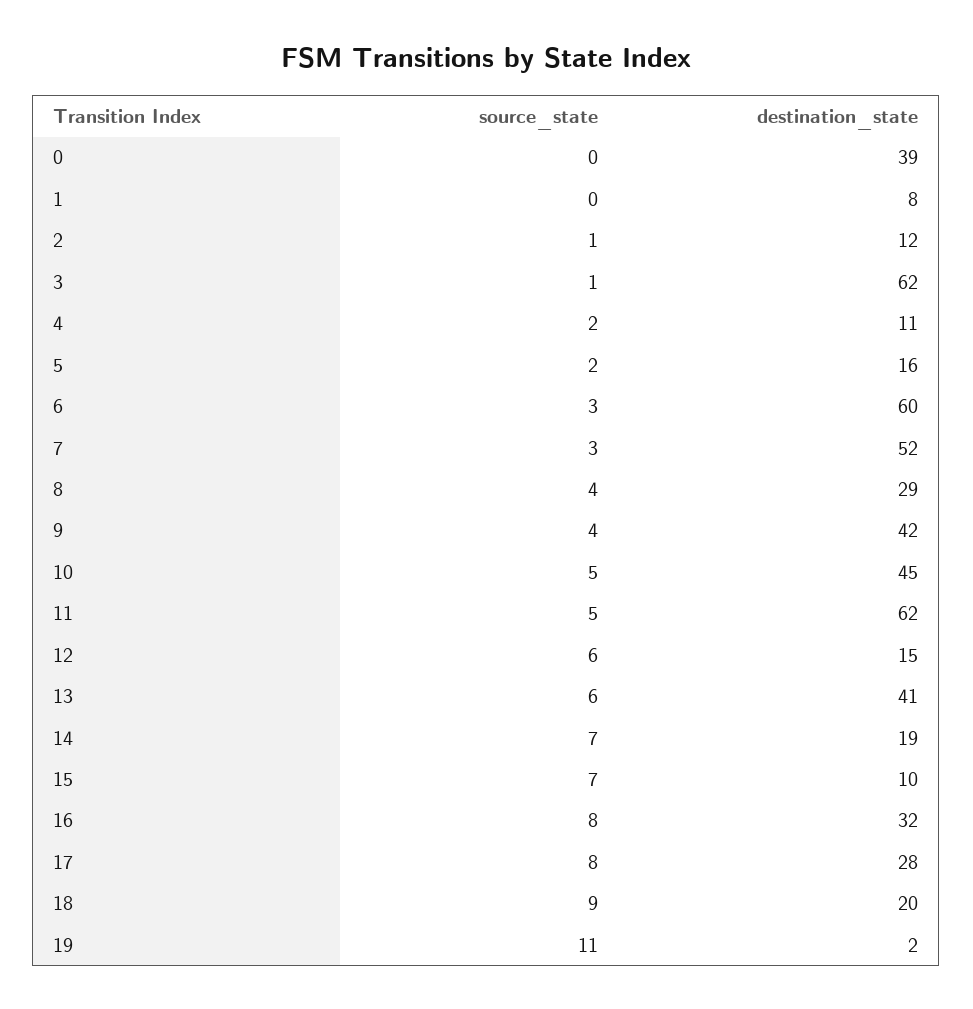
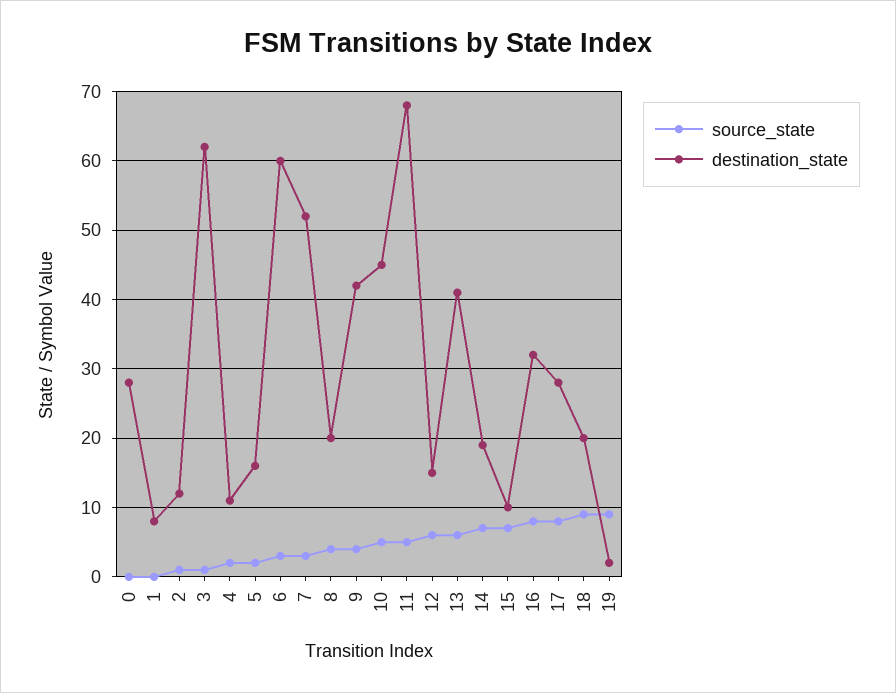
destination_state, 0: 39 -> 28
destination_state, 8: 29 -> 20
destination_state, 11: 62 -> 68
source_state, 19: 11 -> 9

